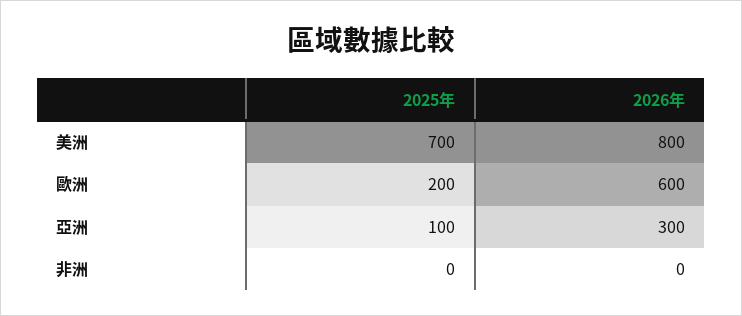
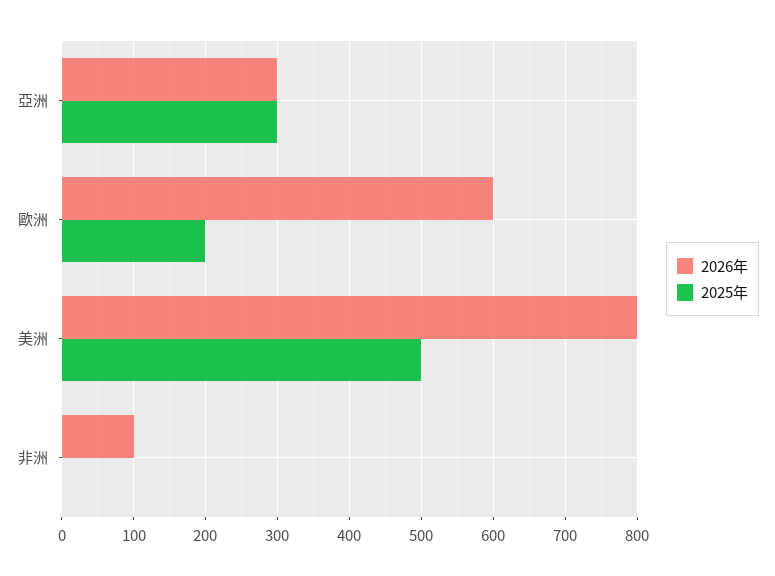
2025年, 美洲: 700 -> 500
2025年, 亞洲: 100 -> 300
2026年, 非洲: 0 -> 100

